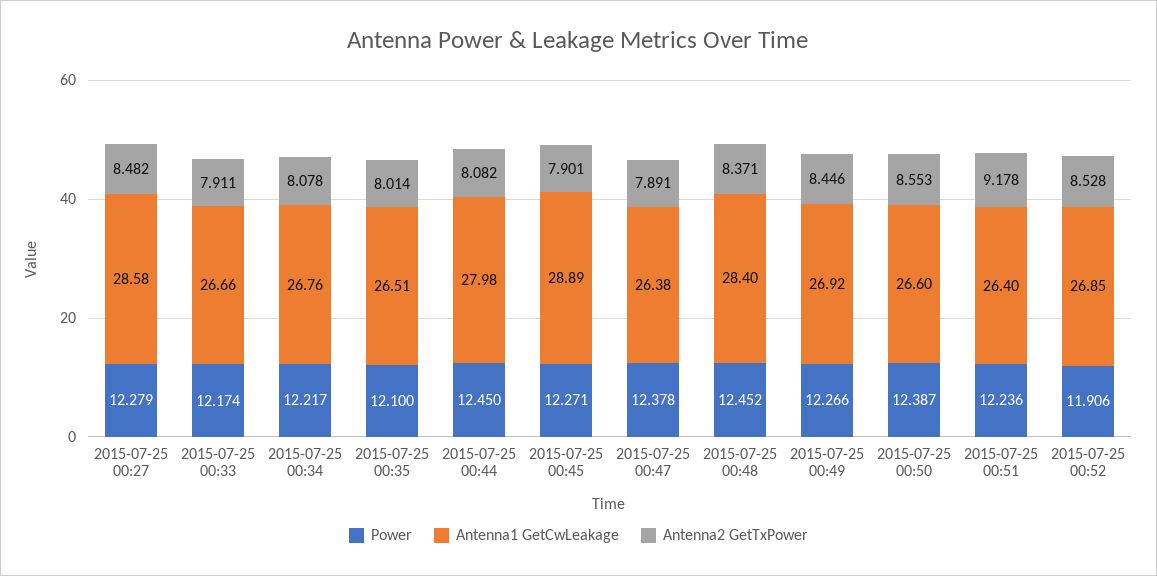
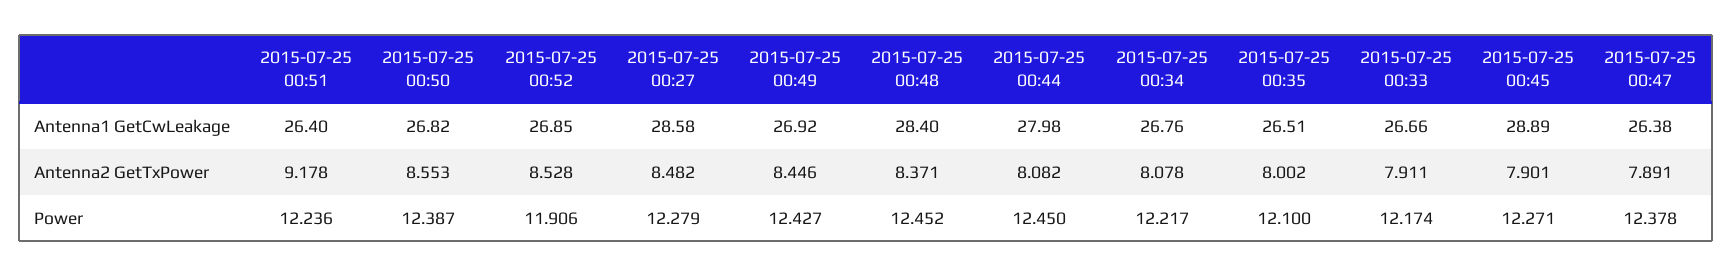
Antenna2 GetTxPower, 2015-07-25 00:35: 8.014 -> 8.002
Power, 2015-07-25 00:49: 12.266 -> 12.427
Antenna1 GetCwLeakage, 2015-07-25 00:50: 26.6 -> 26.82

